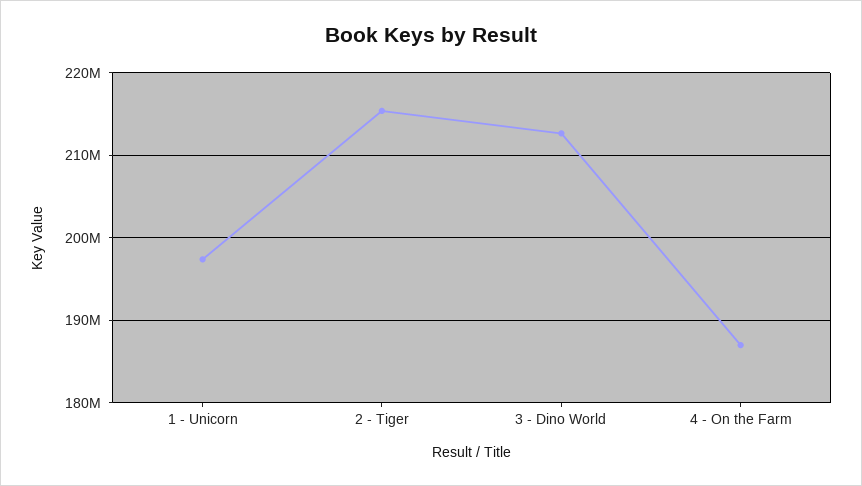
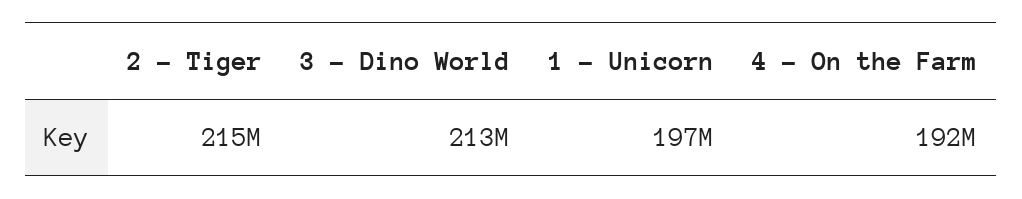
4 - On the Farm: 187000000 -> 192000000

